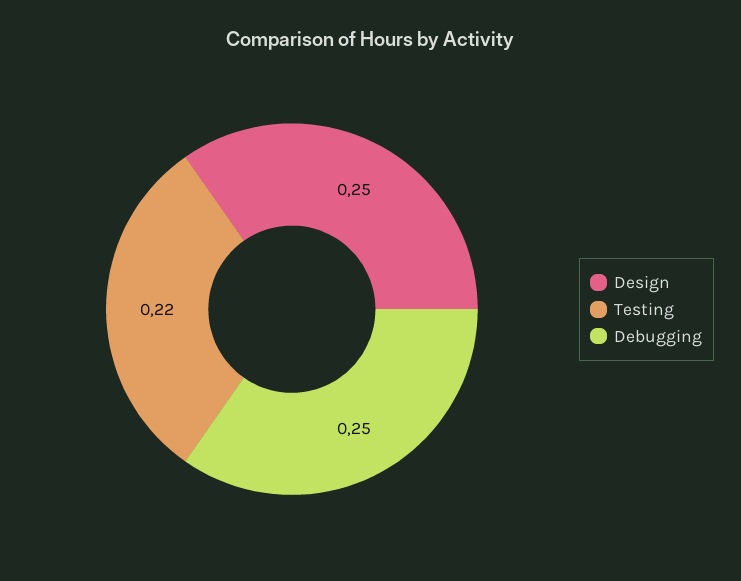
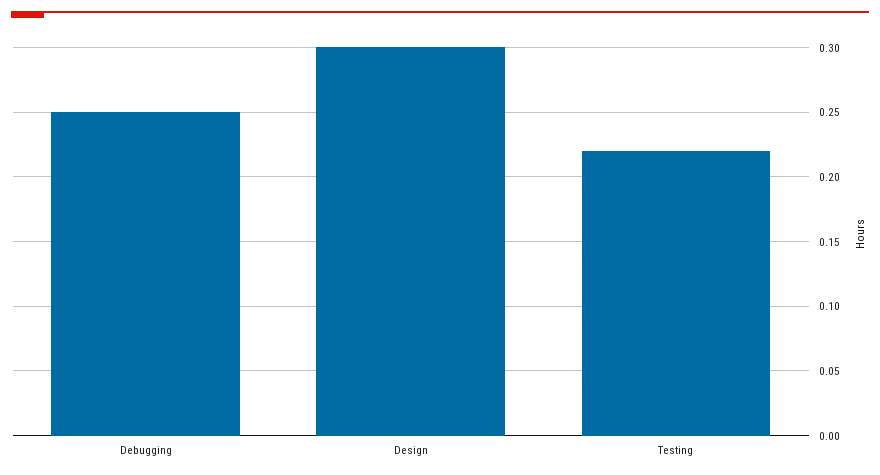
Design: 0.25 -> 0.3

